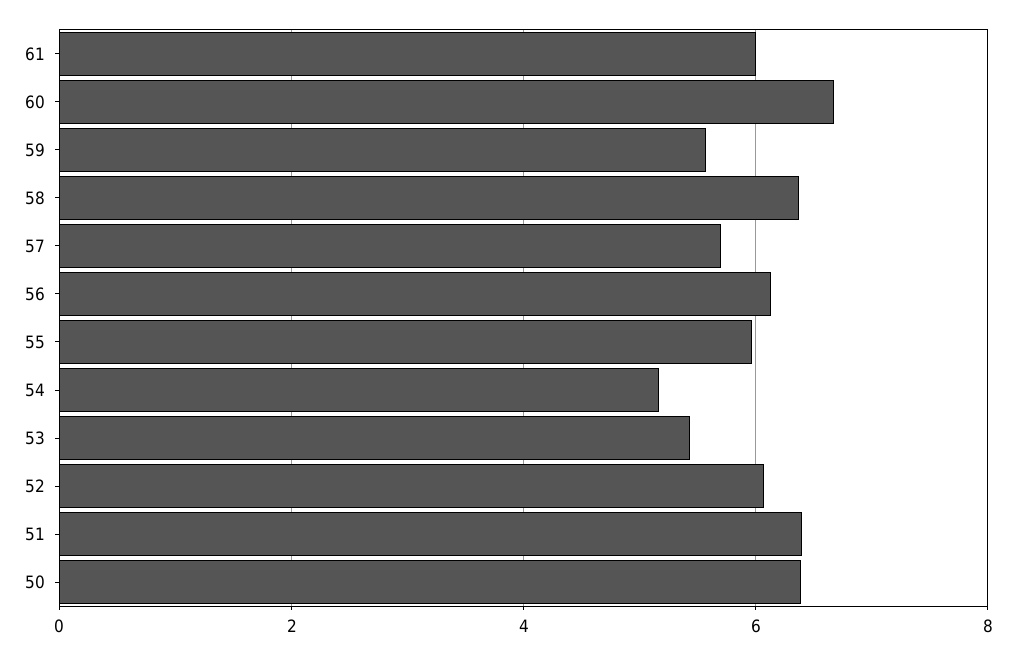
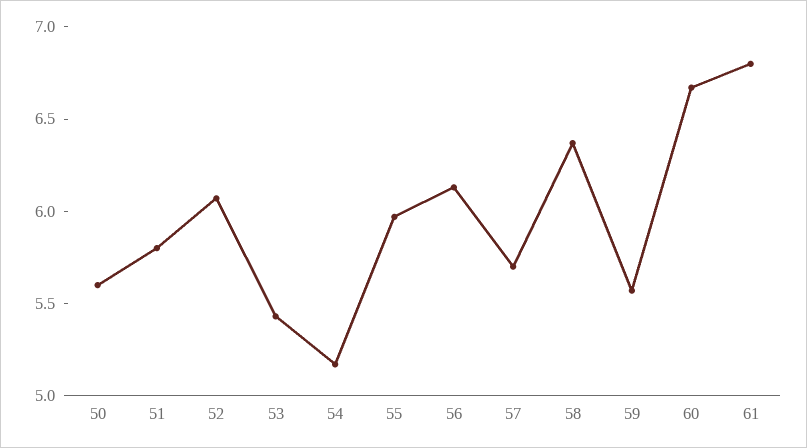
61: 6 -> 6.8
51: 6.4 -> 5.8
50: 6.4 -> 5.6

